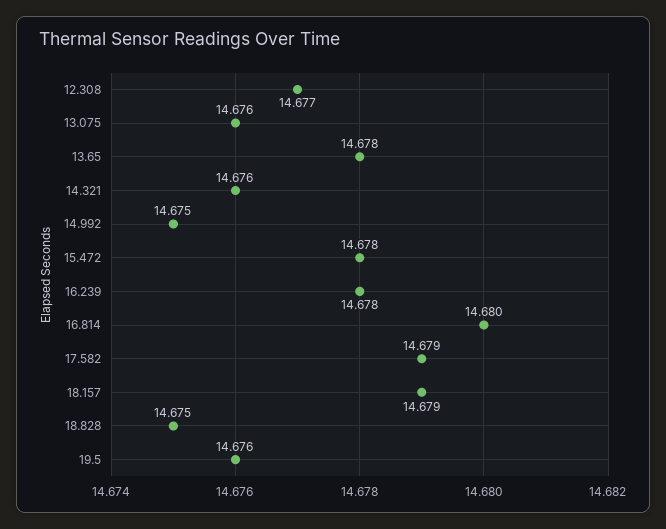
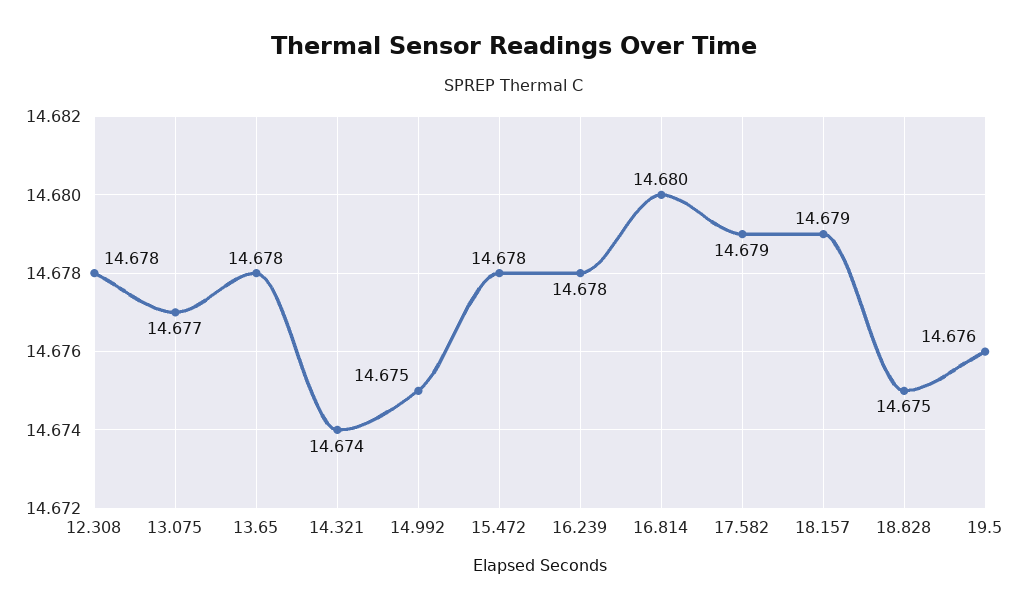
12.308: 14.677 -> 14.678
13.075: 14.676 -> 14.677
14.321: 14.676 -> 14.674

